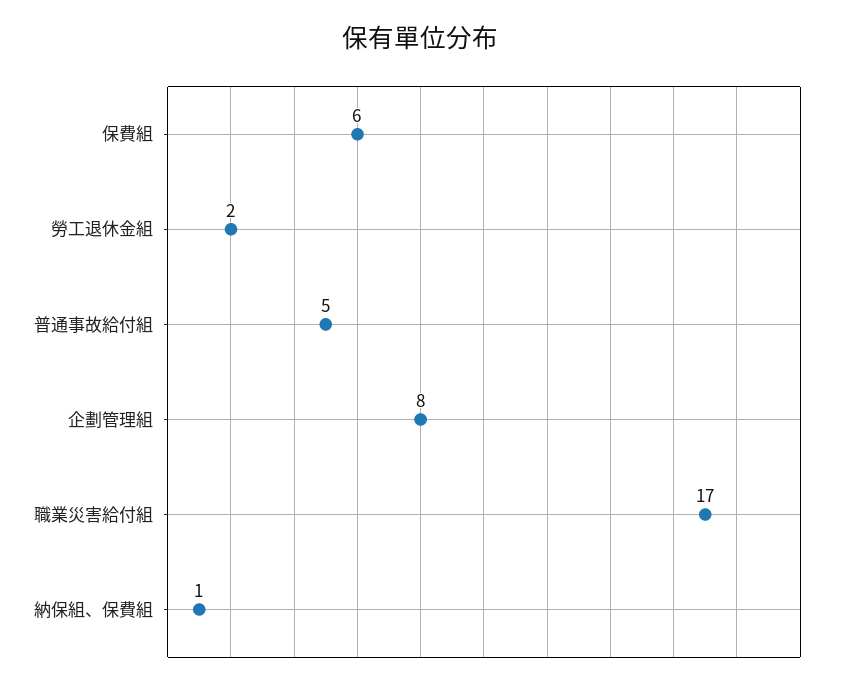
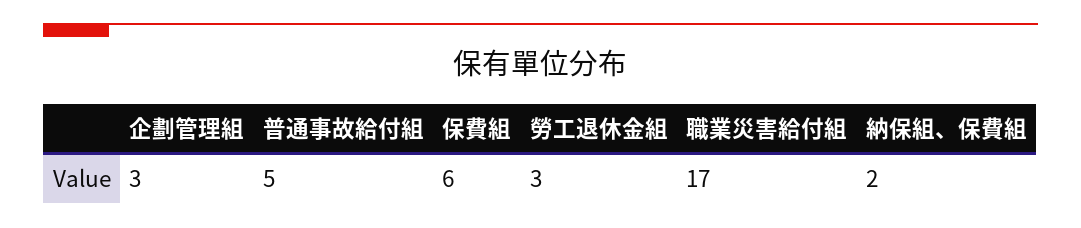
勞工退休金組: 2 -> 3
企劃管理組: 8 -> 3
納保組、保費組: 1 -> 2

